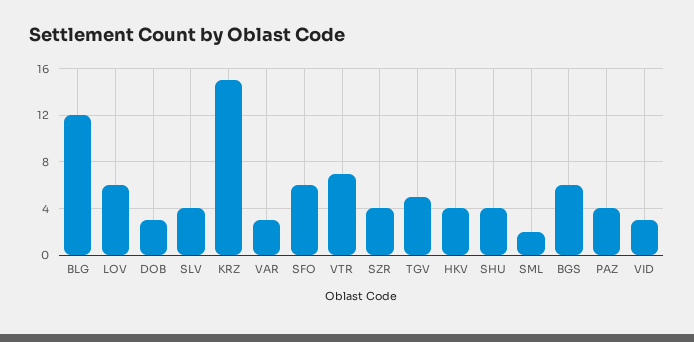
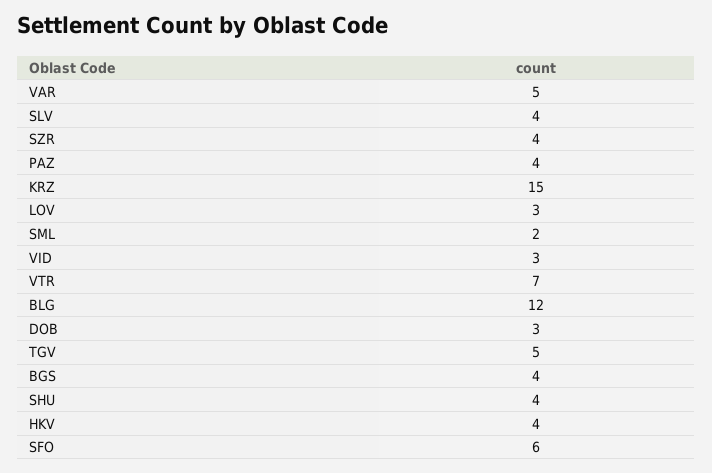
LOV: 6 -> 3
VAR: 3 -> 5
BGS: 6 -> 4

